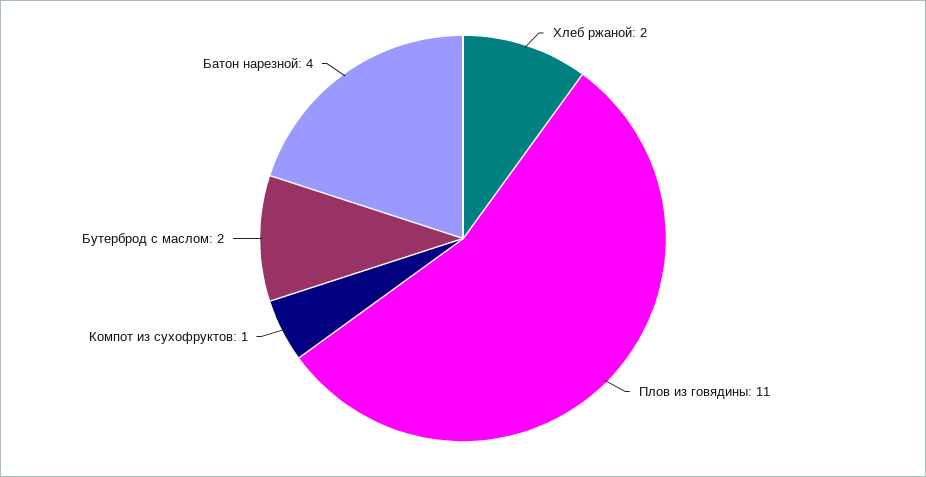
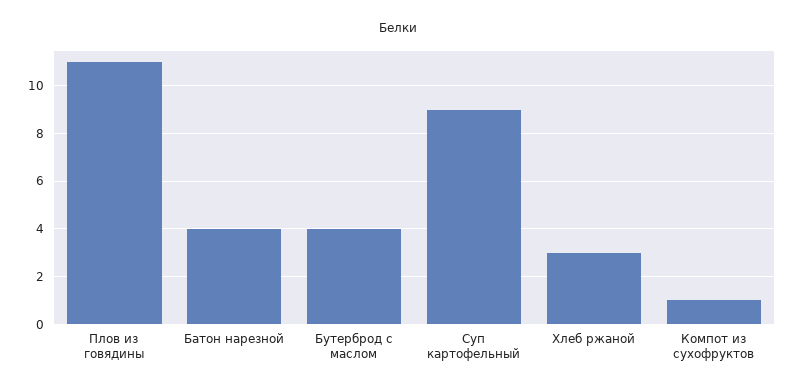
Хлеб ржаной: 2 -> 3
Бутерброд с маслом: 2 -> 4
Суп картофельный: none -> 9

